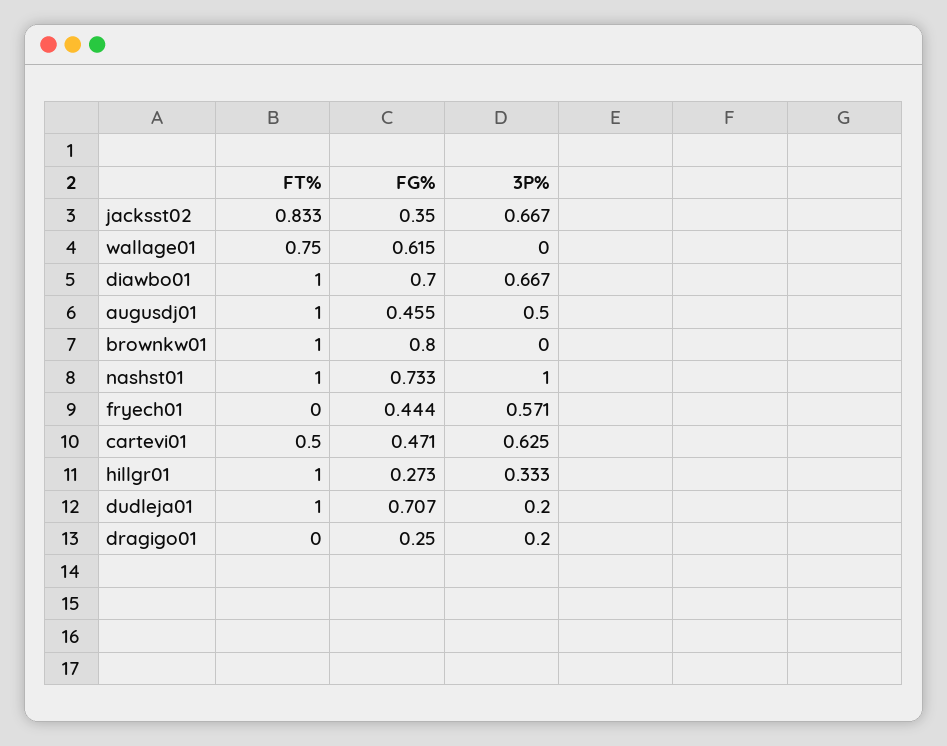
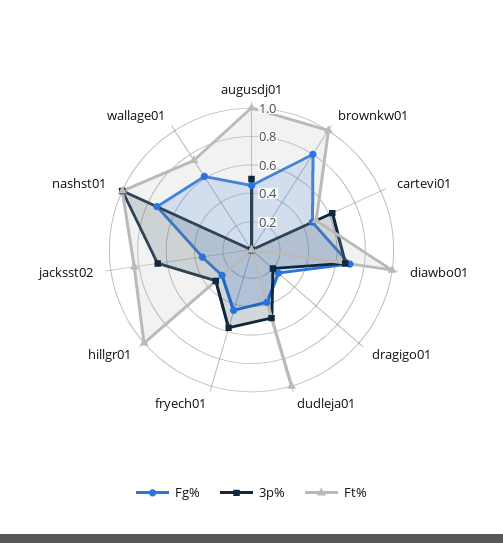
FG%, dudleja01: 0.707 -> 0.4
3P%, dudleja01: 0.2 -> 0.5

